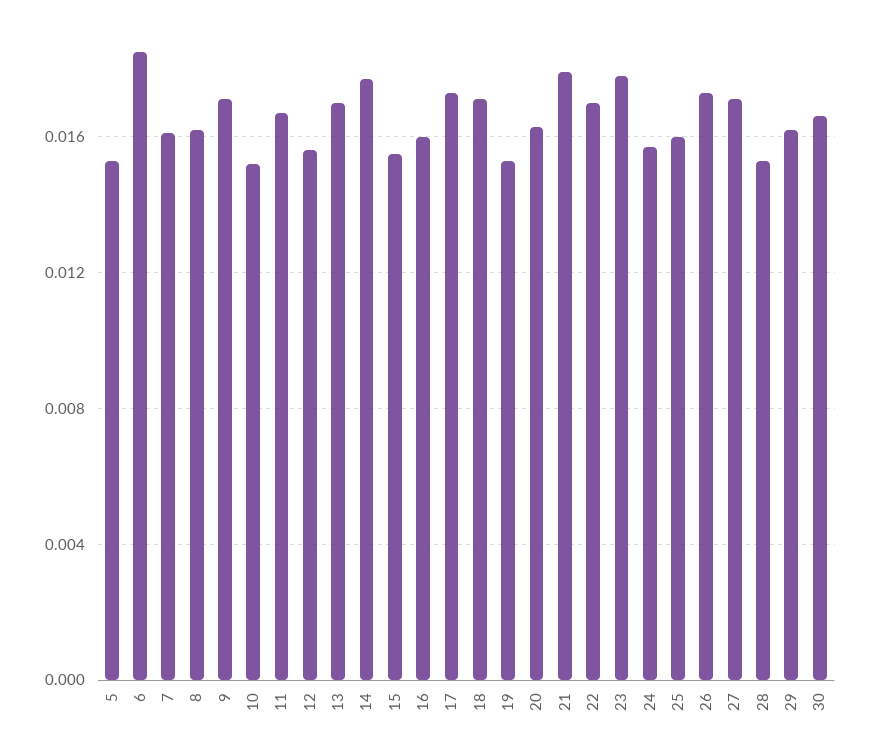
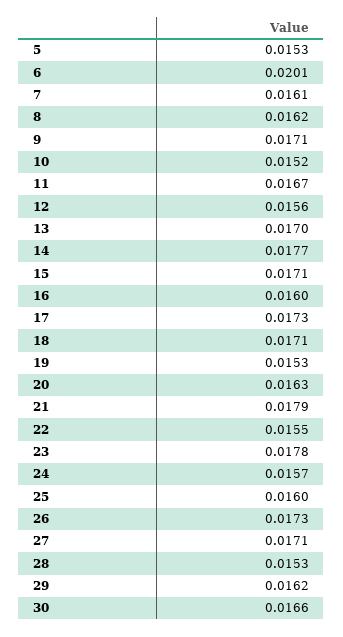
6: 0.0185 -> 0.0201
15: 0.0155 -> 0.0171
22: 0.017 -> 0.0155

